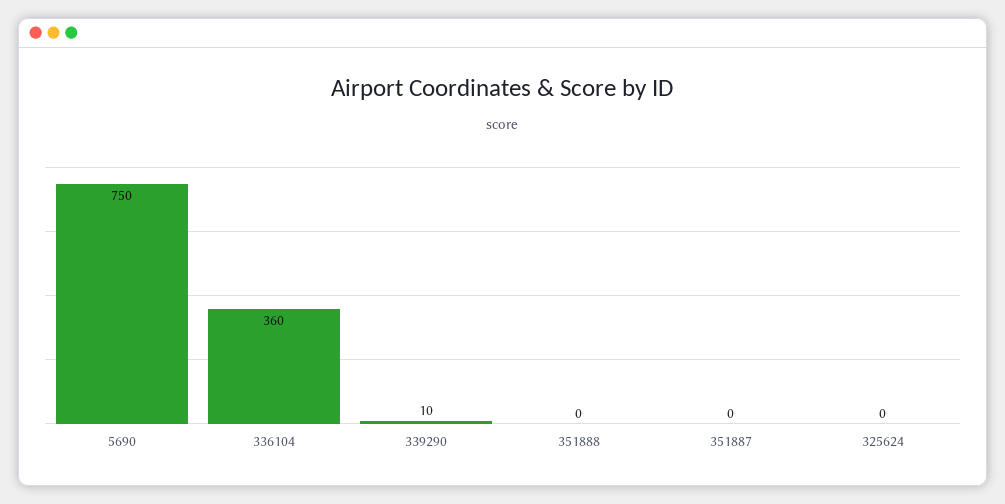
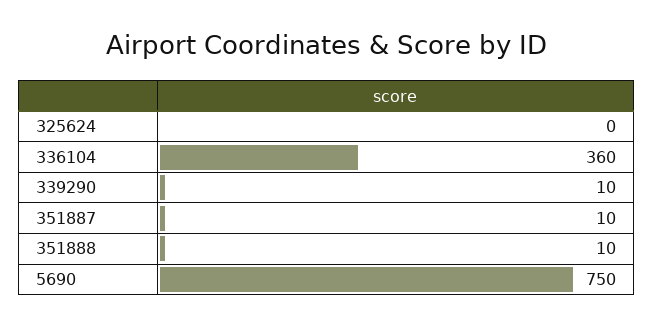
351888: 0 -> 10
351887: 0 -> 10

